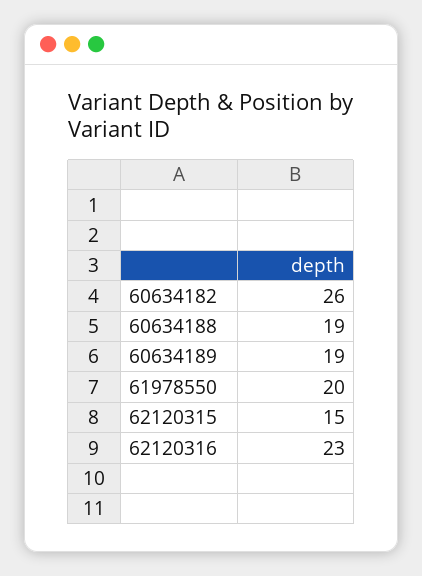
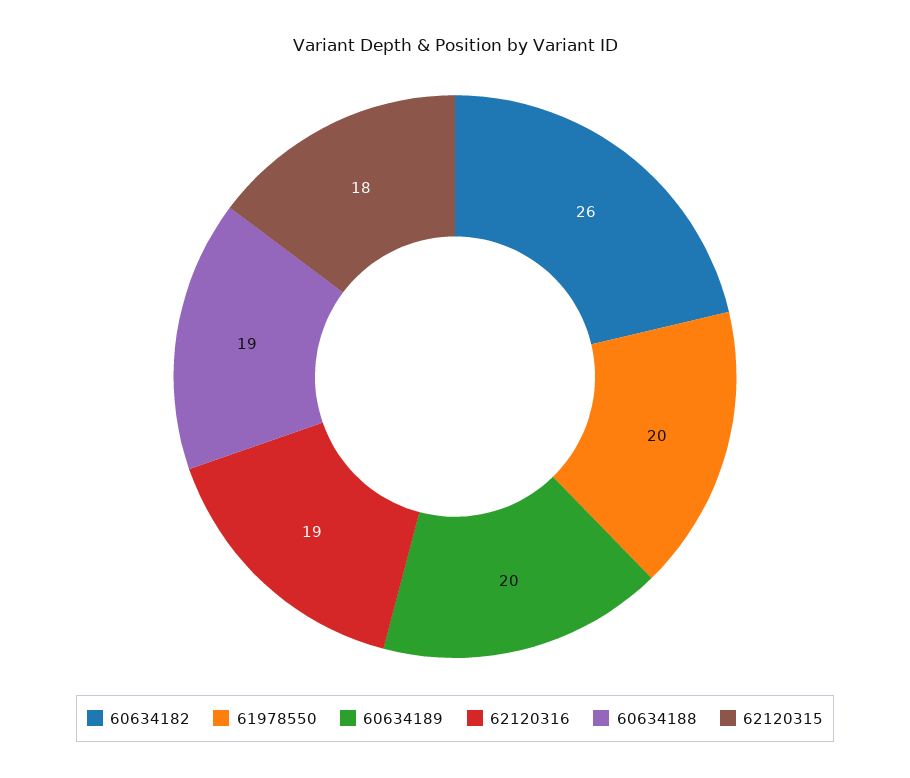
60634189: 19 -> 20
62120315: 15 -> 18
62120316: 23 -> 19

